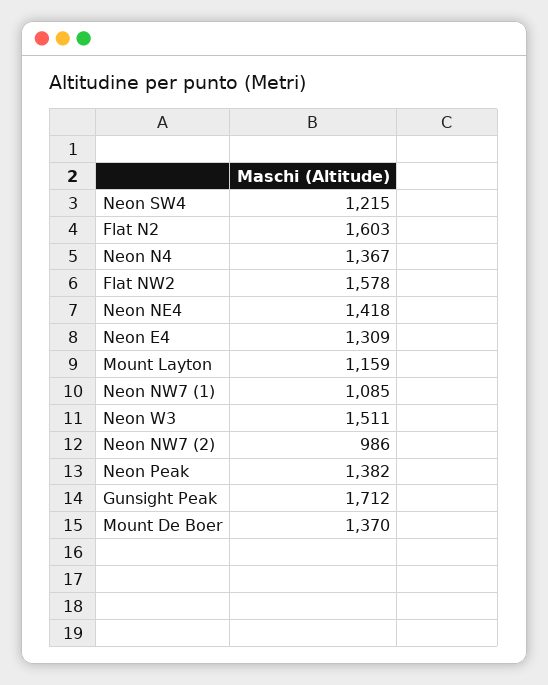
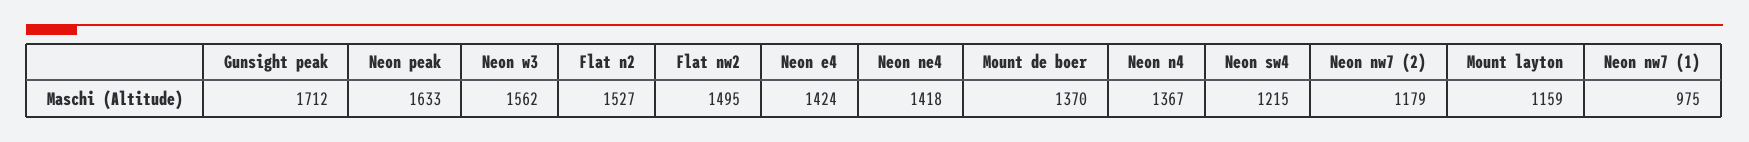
Flat N2: 1603 -> 1527
Flat NW2: 1578 -> 1495
Neon E4: 1309 -> 1424
Neon NW7 (1): 1085 -> 975
Neon W3: 1511 -> 1562
Neon NW7 (2): 986 -> 1179
Neon Peak: 1382 -> 1633

